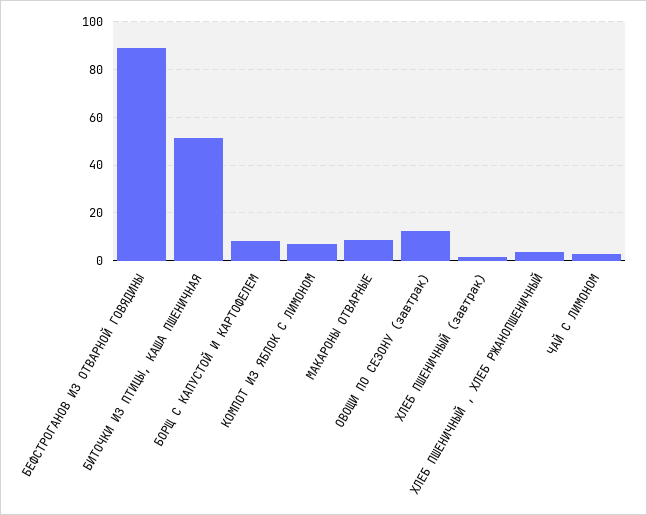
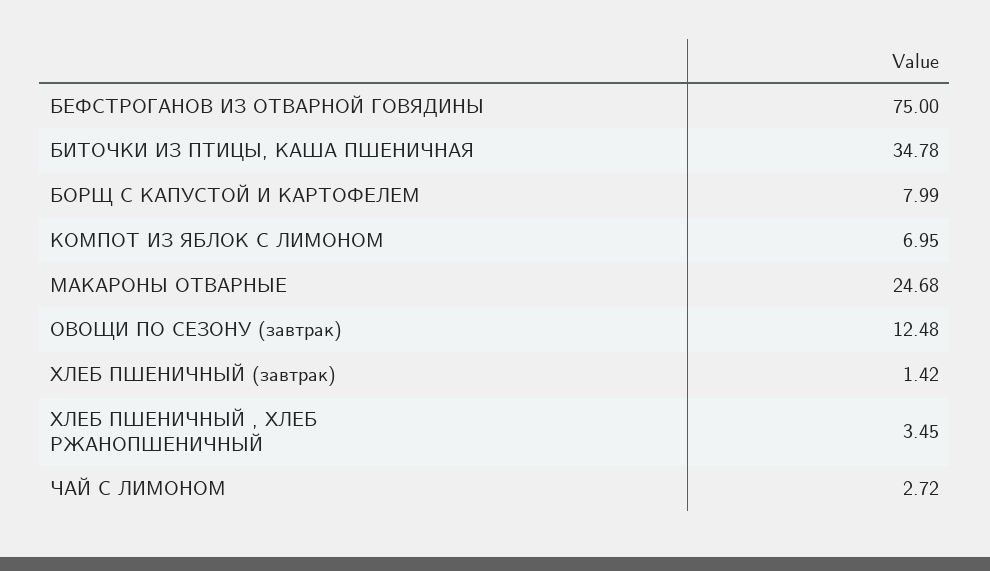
БЕФСТРОГАНОВ ИЗ ОТВАРНОЙ ГОВЯДИНЫ: 90 -> 75
БИТОЧКИ ИЗ ПТИЦЫ, КАША ПШЕНИЧНАЯ: 50 -> 34.78
МАКАРОНЫ ОТВАРНЫЕ: 10 -> 24.68

